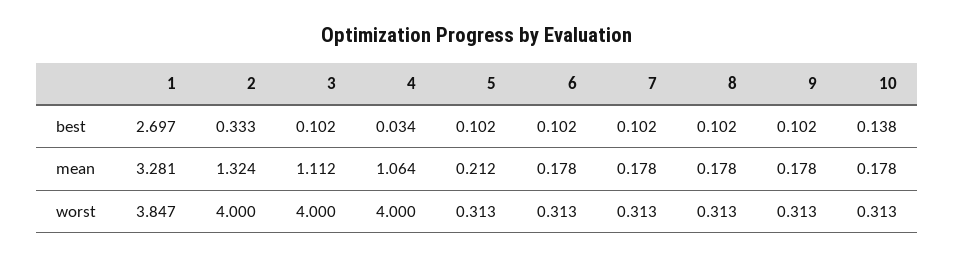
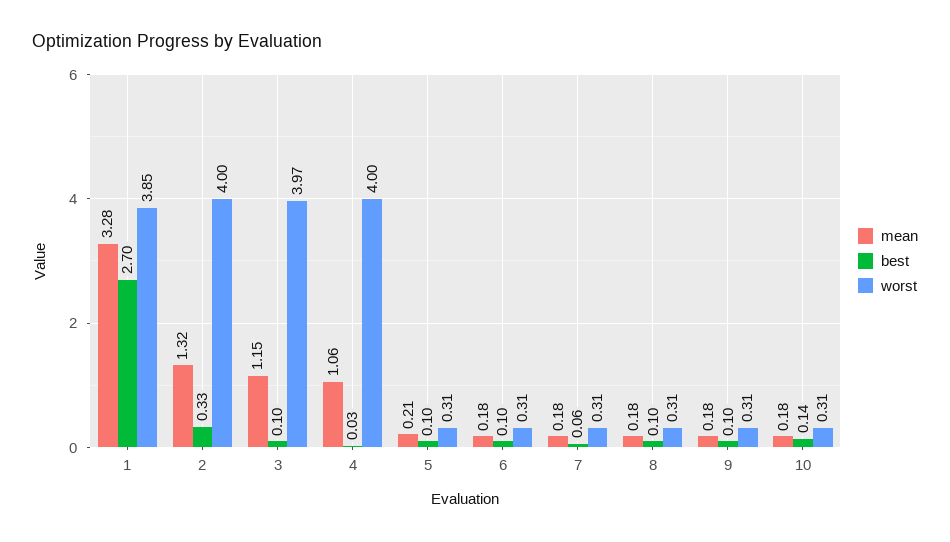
best, 7: 0.102 -> 0.06
mean, 3: 1.112 -> 1.15
worst, 3: 4 -> 3.97

